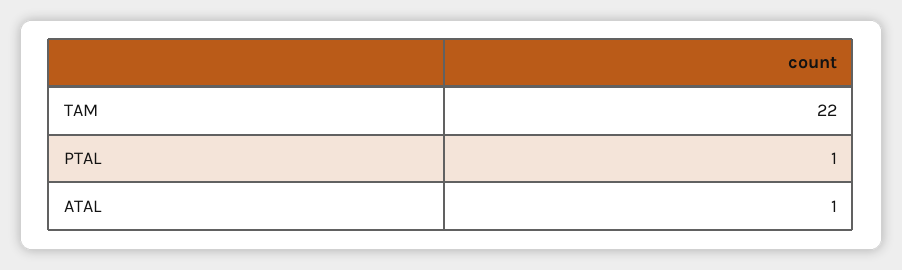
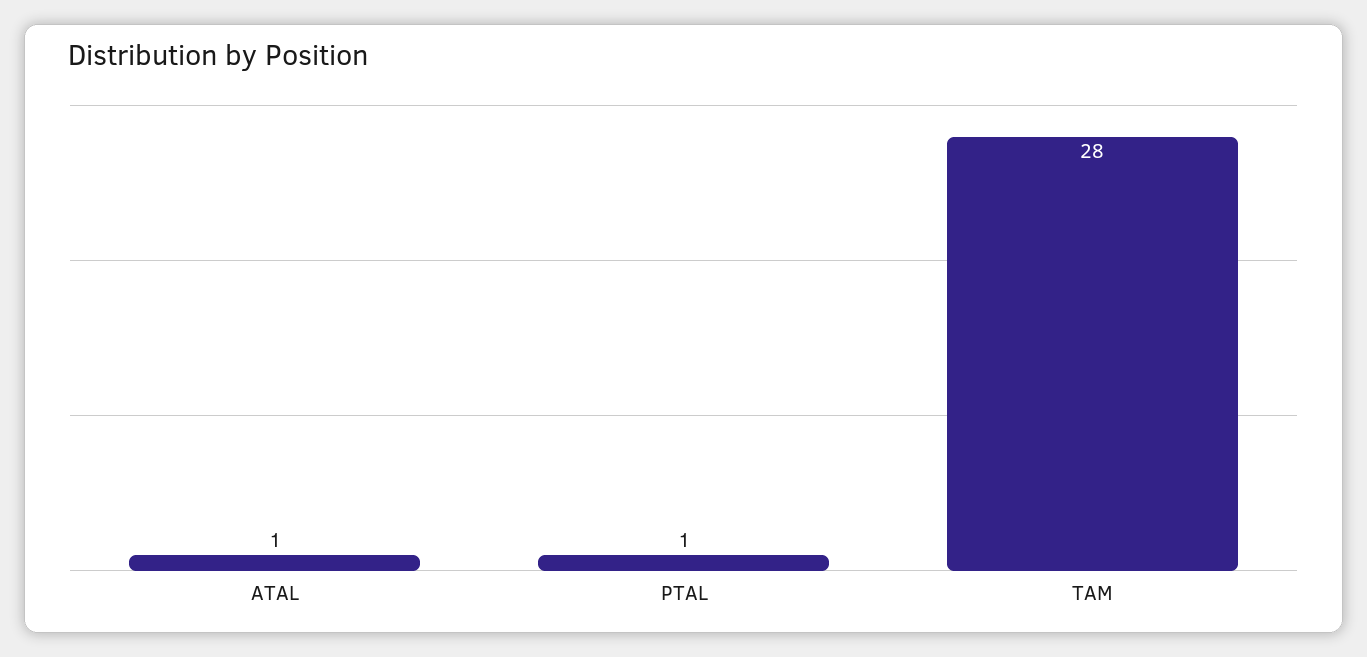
TAM: 22 -> 28

